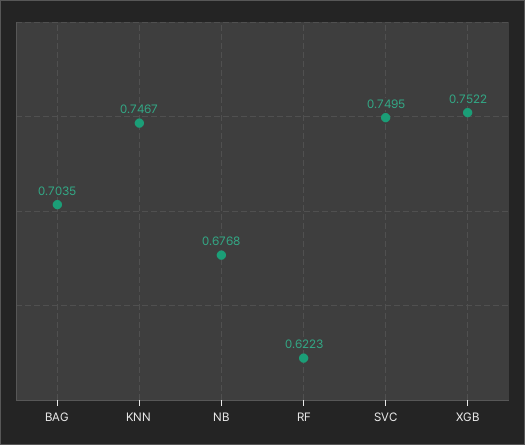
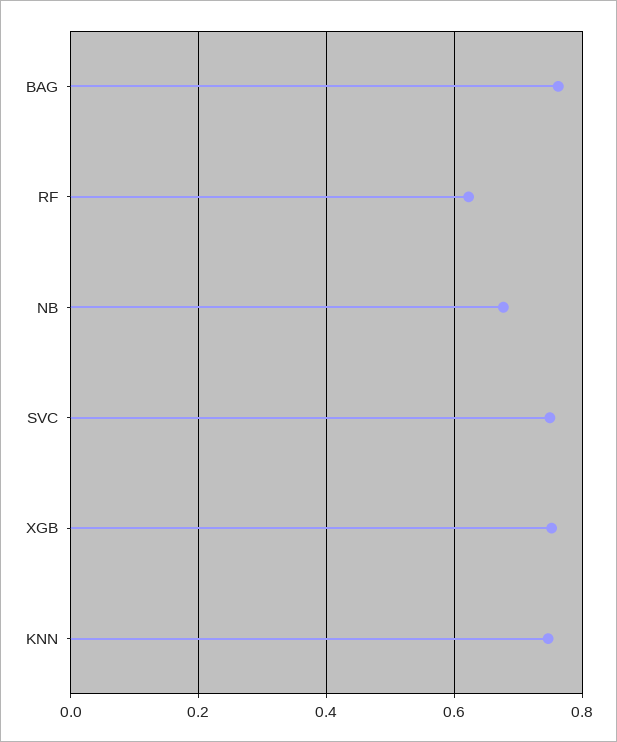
BAG: 0.7035 -> 0.76

